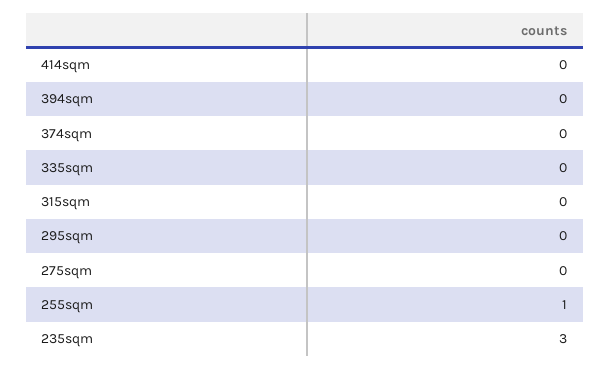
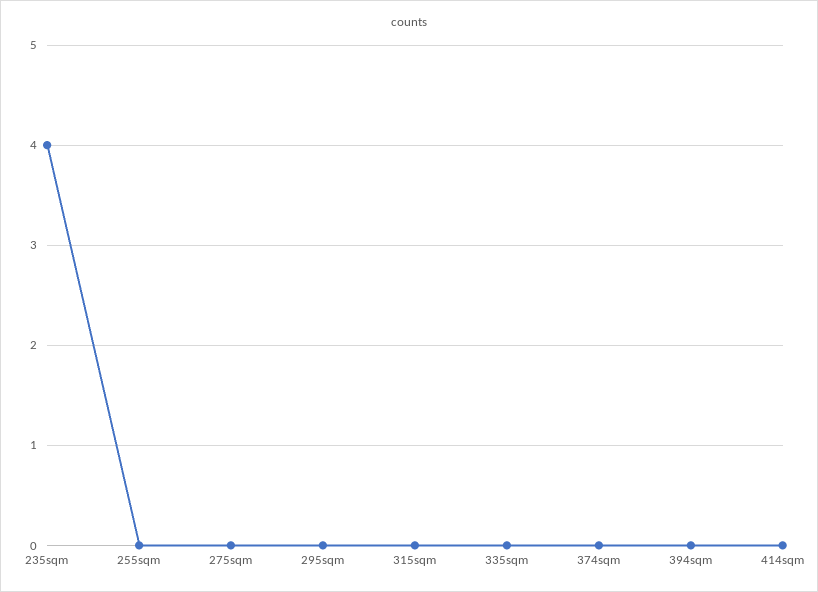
255sqm: 1 -> 0
235sqm: 3 -> 4

